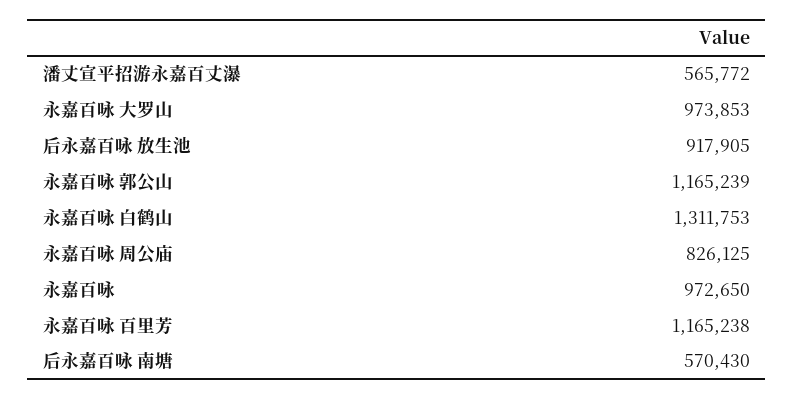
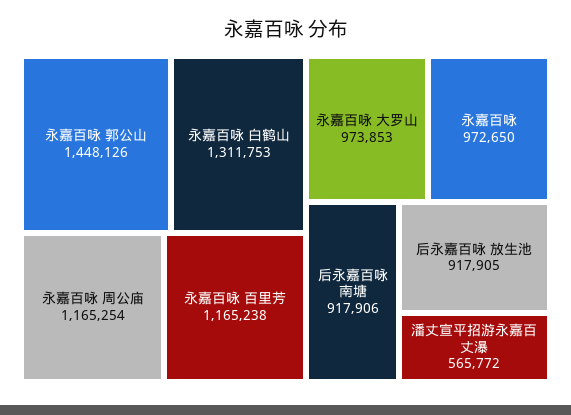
永嘉百咏 郭公山: 1165239 -> 1448126
永嘉百咏 周公庙: 826125 -> 1165254
后永嘉百咏 南塘: 570430 -> 917906

